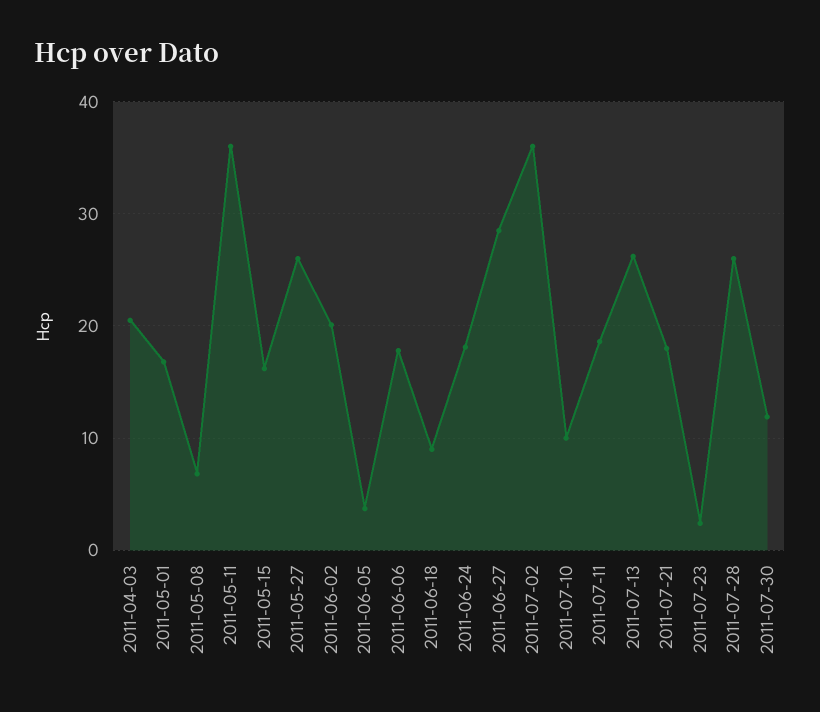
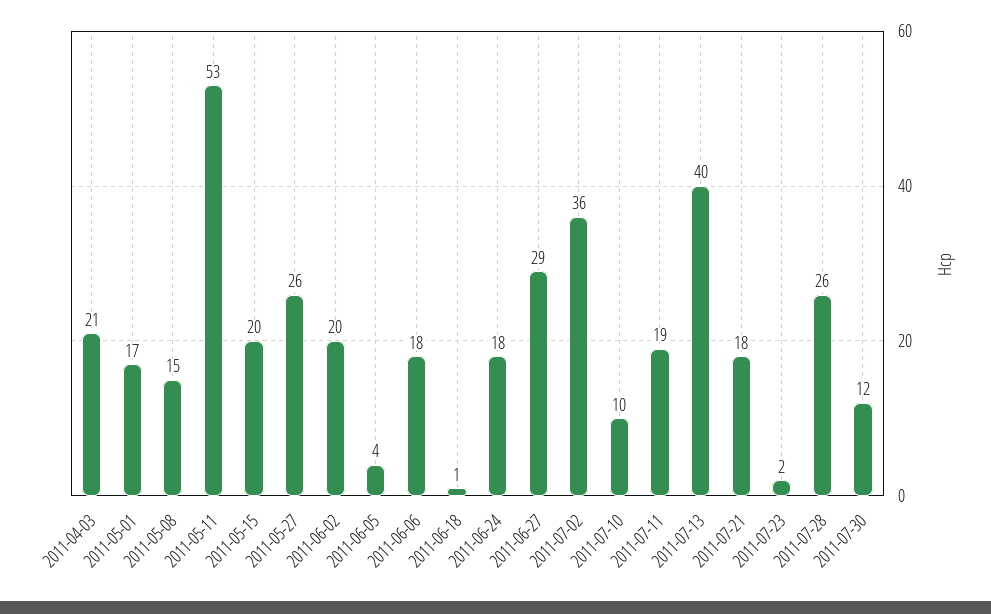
2011-05-08: 7 -> 15
2011-05-11: 36 -> 53
2011-05-15: 16 -> 20
2011-06-18: 9 -> 1
2011-07-13: 26 -> 40

